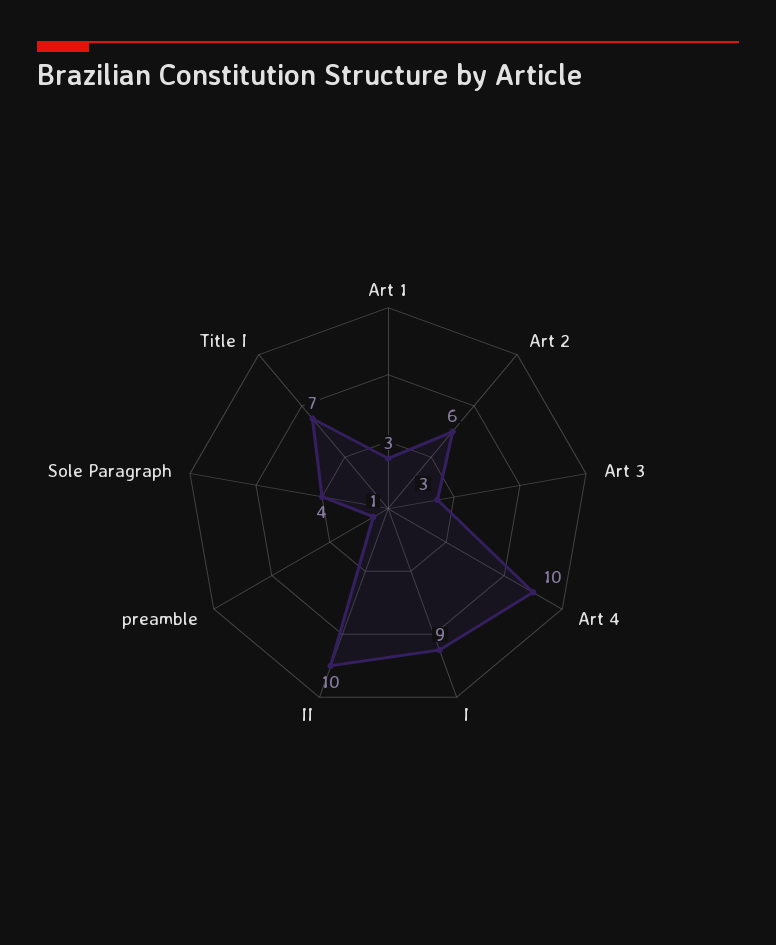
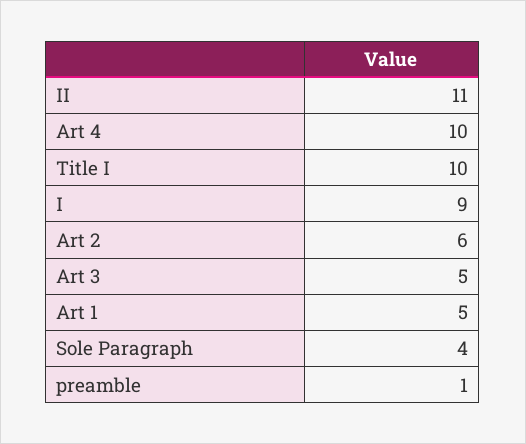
Art 1: 3 -> 5
Art 3: 3 -> 5
II: 10 -> 11
Title I: 7 -> 10

